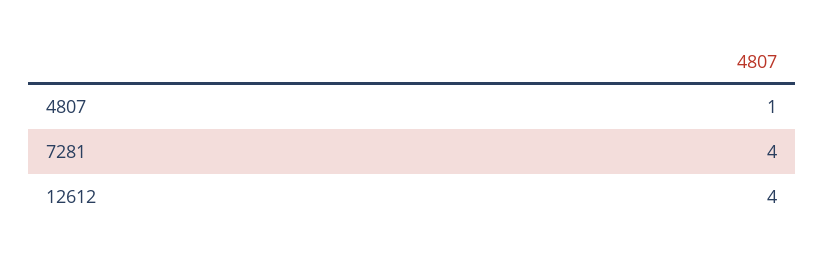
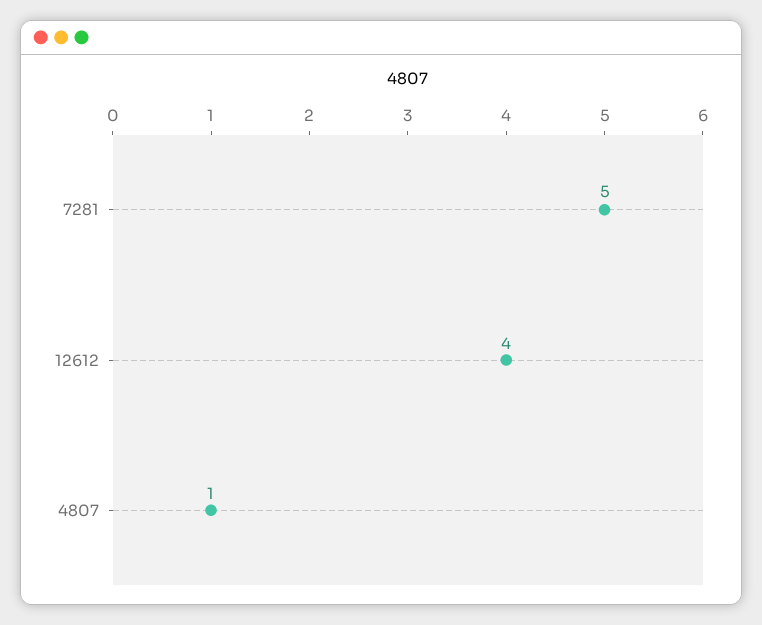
7281: 4 -> 5

